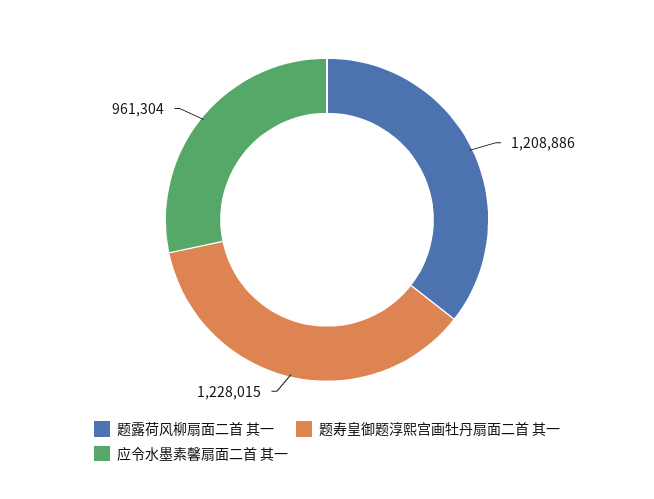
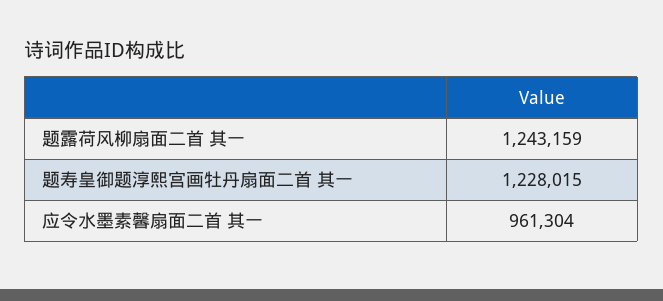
题露荷风柳扇面二首 其一: 1208886 -> 1243159

